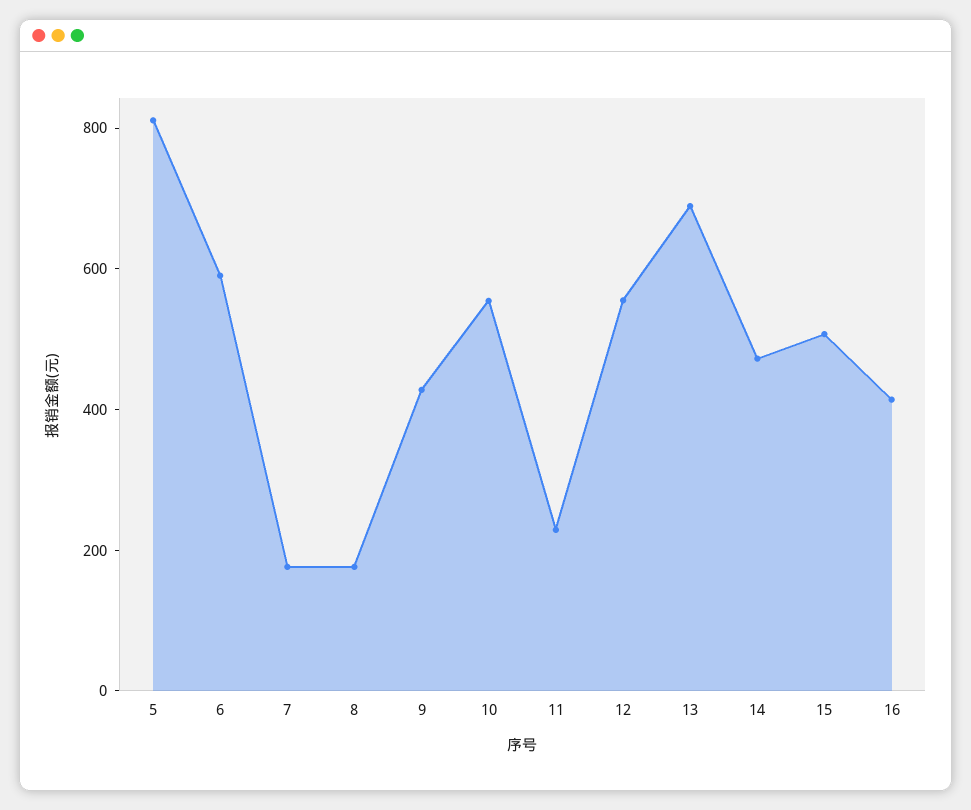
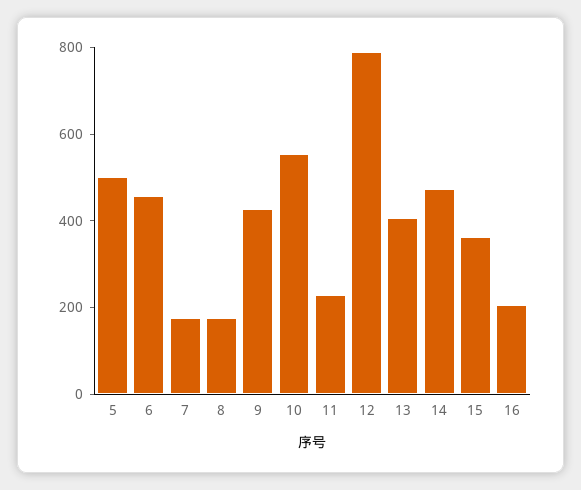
5: 800 -> 500
6: 600 -> 450
12: 550 -> 800
13: 700 -> 400
15: 500 -> 350
16: 400 -> 200

